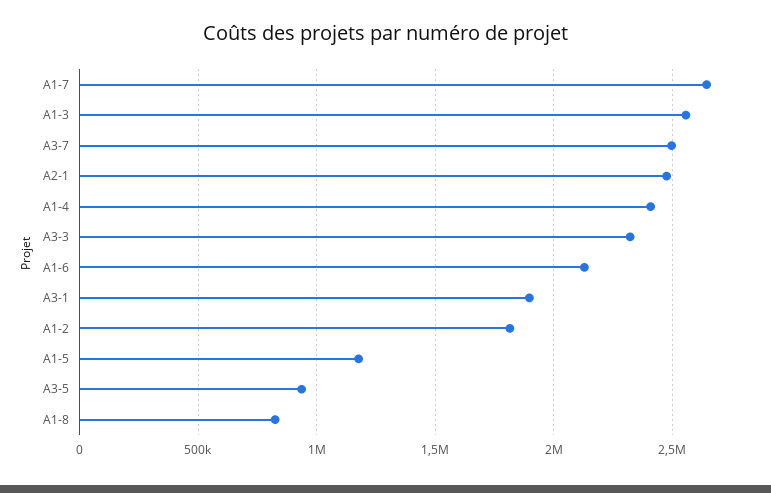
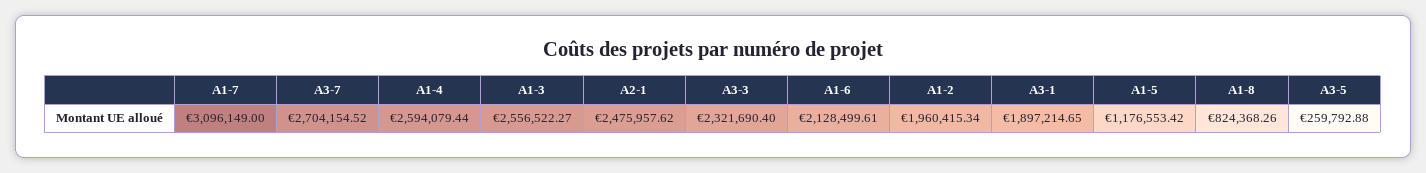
A1-7: 2650000 -> 3096149
A3-7: 2500000 -> 2704154.52
A1-4: 2400000 -> 2594079.44
A1-2: 1800000 -> 1960415.34
A3-5: 950000 -> 259792.88

